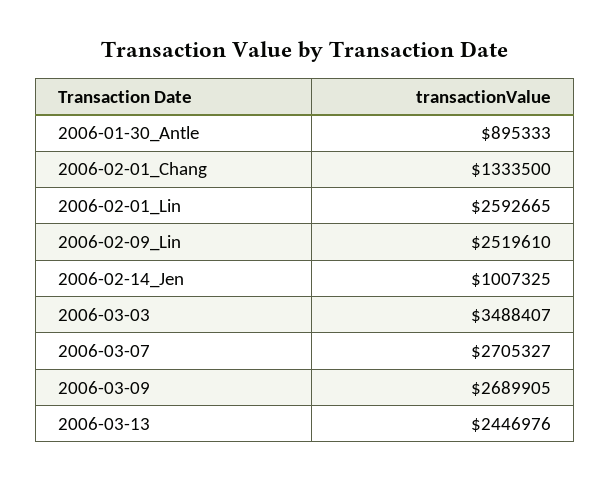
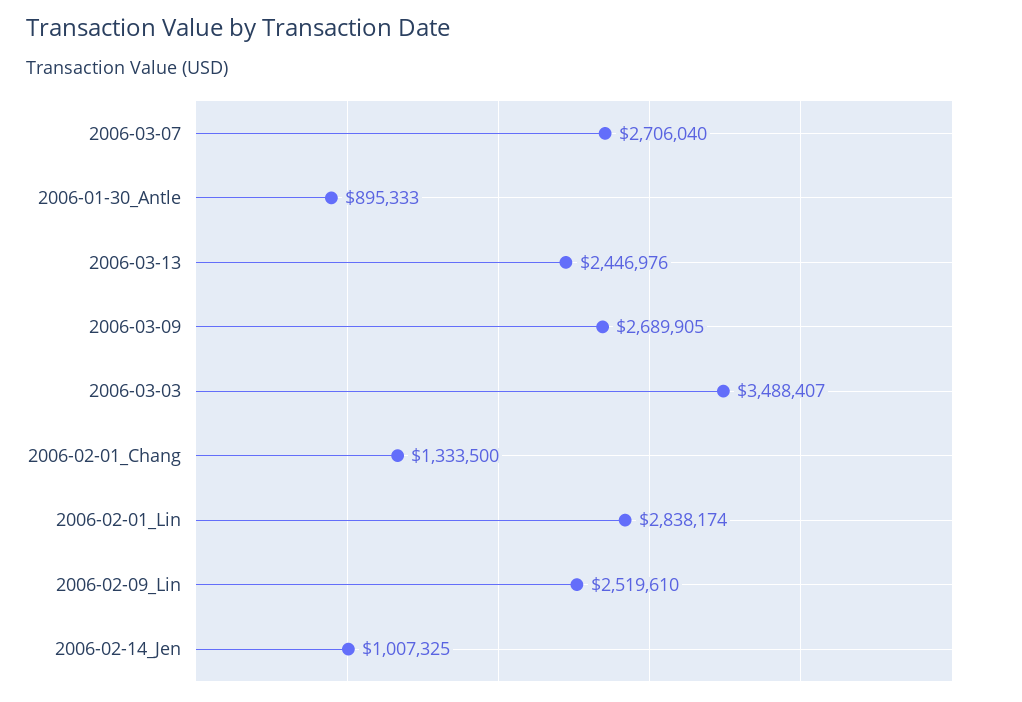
2006-02-01_Lin: 2592665 -> 2838174
2006-03-07: 2705327 -> 2706040

